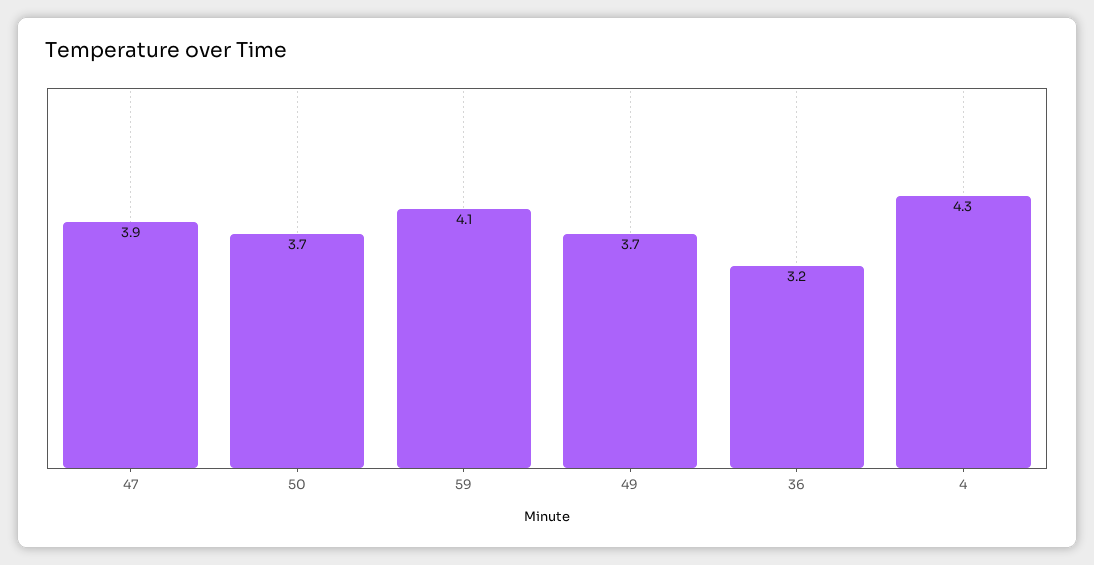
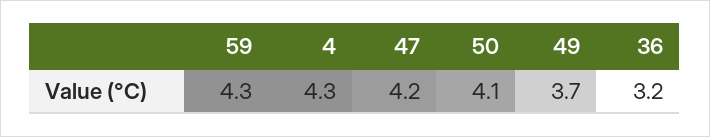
47: 3.9 -> 4.2
50: 3.7 -> 4.1
59: 4.1 -> 4.3

